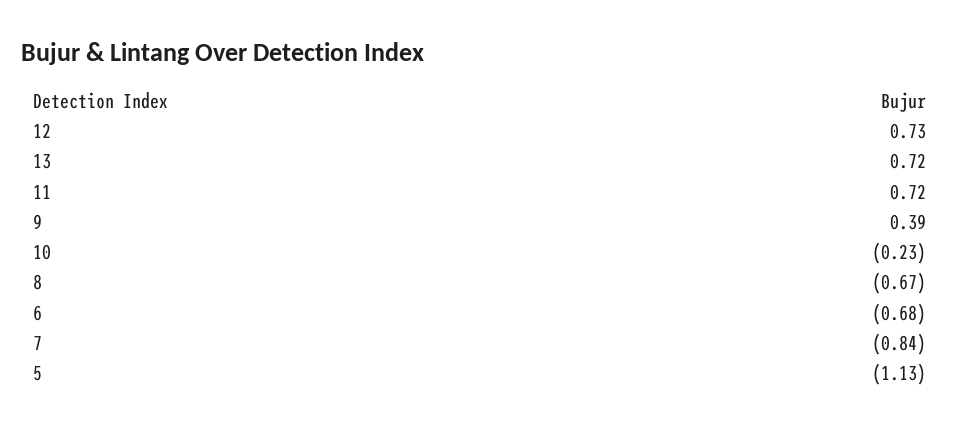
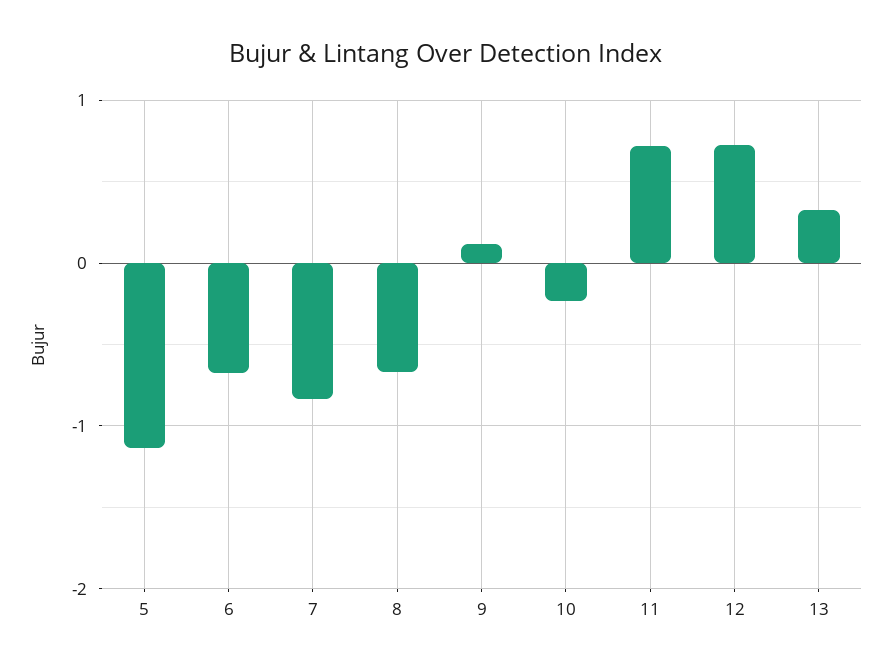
13: 0.72 -> 0.3
9: 0.39 -> 0.1

